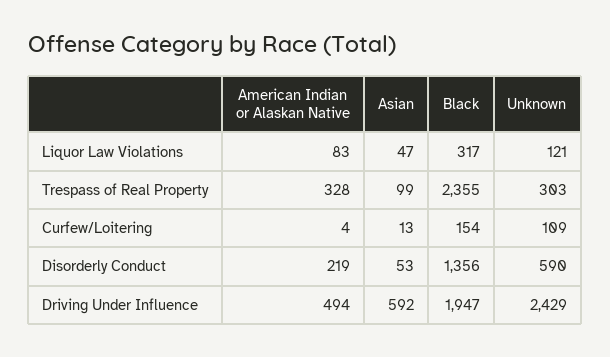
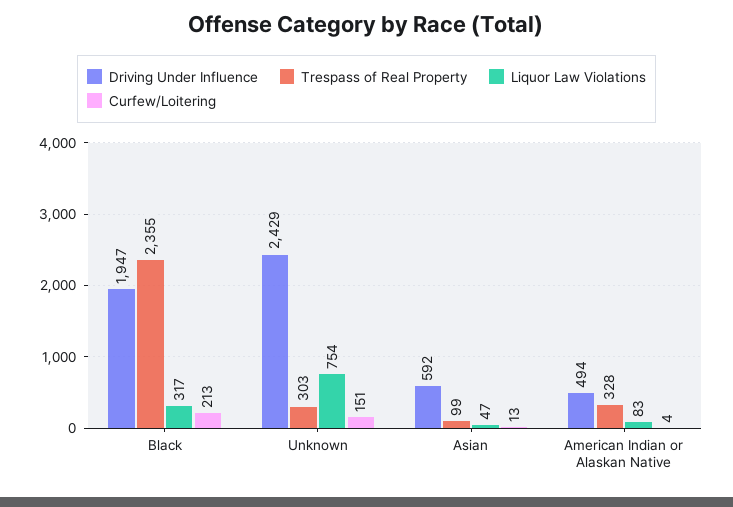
Liquor Law Violations, Unknown: 121 -> 754
Curfew/Loitering, Black: 154 -> 213
Curfew/Loitering, Unknown: 109 -> 151
Disorderly Conduct, American Indian or Alaskan Native: 219 -> none
Disorderly Conduct, Asian: 53 -> none
Disorderly Conduct, Black: 1356 -> none
Disorderly Conduct, Unknown: 590 -> none

